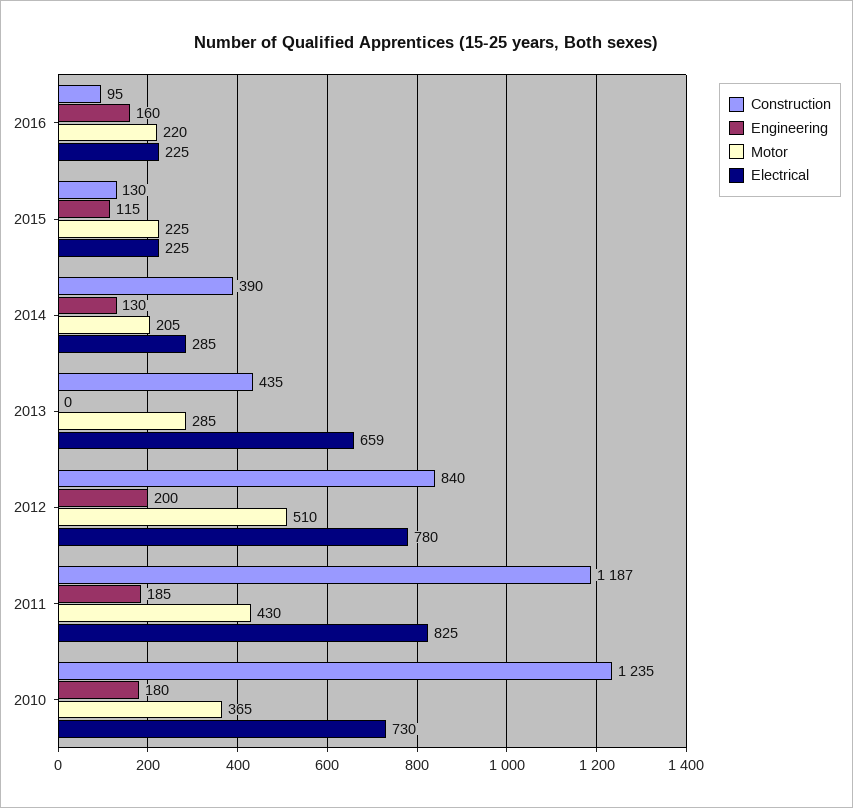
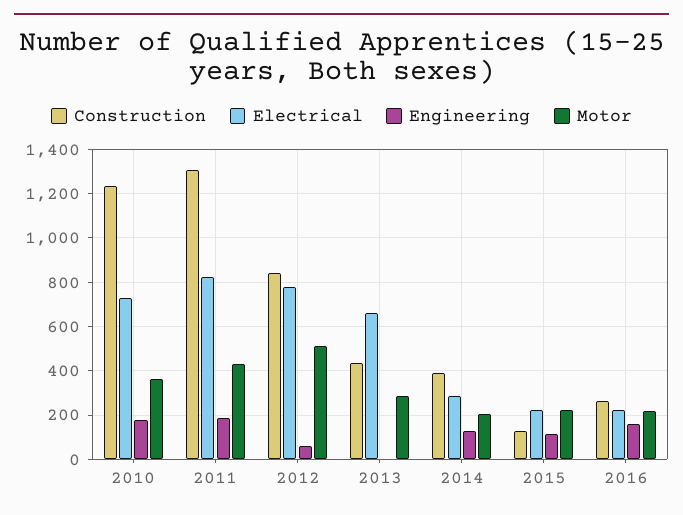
Construction, 2016: 95 -> 250
Engineering, 2012: 200 -> 50
Construction, 2011: 1187 -> 1300

